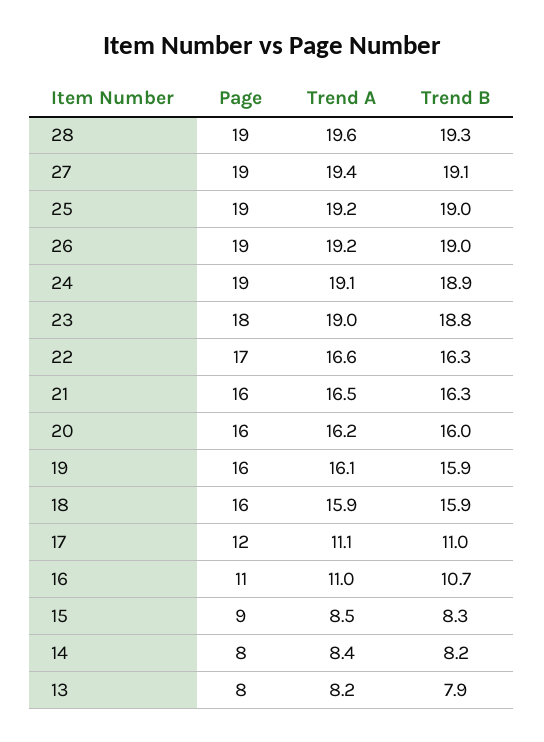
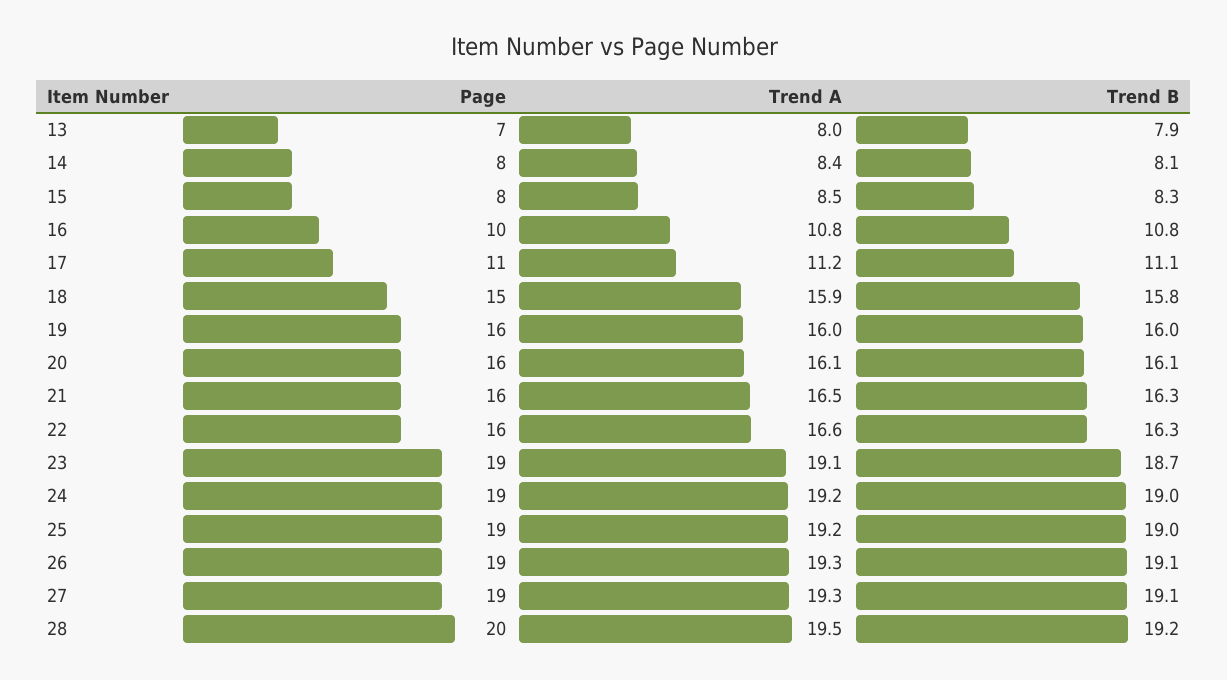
Page, 28: 19 -> 20
Trend A, 28: 19.6 -> 19.5
Trend B, 28: 19.3 -> 19.2
Trend A, 27: 19.4 -> 19.3
Trend A, 26: 19.2 -> 19.3
Trend B, 26: 19 -> 19.1
Trend A, 24: 19.1 -> 19.2
Trend B, 24: 18.9 -> 19
Page, 23: 18 -> 19
Trend A, 23: 19 -> 19.1
Trend B, 23: 18.8 -> 18.7
Page, 22: 17 -> 16
Trend A, 20: 16.2 -> 16.1
Trend B, 20: 16 -> 16.1
Trend A, 19: 16.1 -> 16
Trend B, 19: 15.9 -> 16
Page, 18: 16 -> 15
Trend B, 18: 15.9 -> 15.8
Page, 17: 12 -> 11
Trend A, 17: 11.1 -> 11.2
Trend B, 17: 11 -> 11.1
Page, 16: 11 -> 10
Trend A, 16: 11 -> 10.8
Trend B, 16: 10.7 -> 10.8
Page, 15: 9 -> 8
Trend B, 14: 8.2 -> 8.1
Page, 13: 8 -> 7
Trend A, 13: 8.2 -> 8

